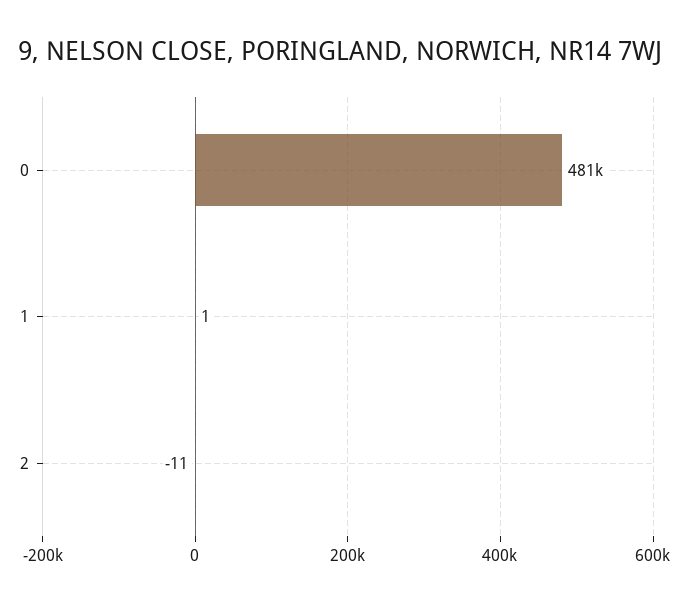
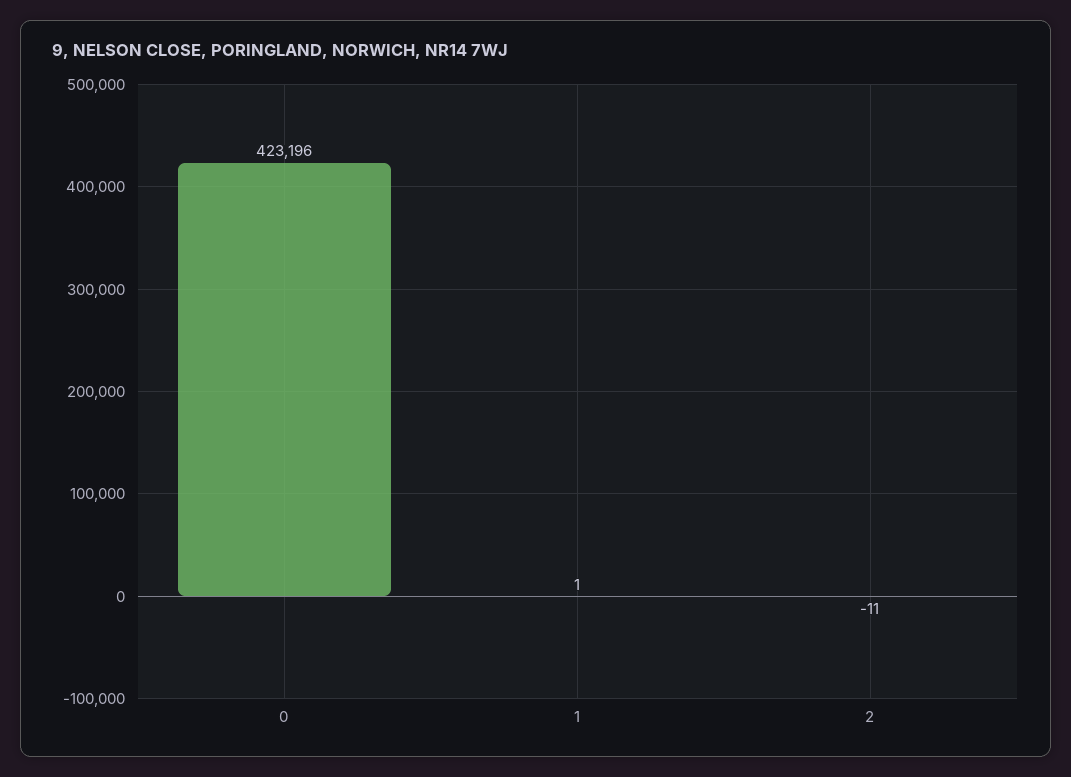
0: 481000 -> 423196

